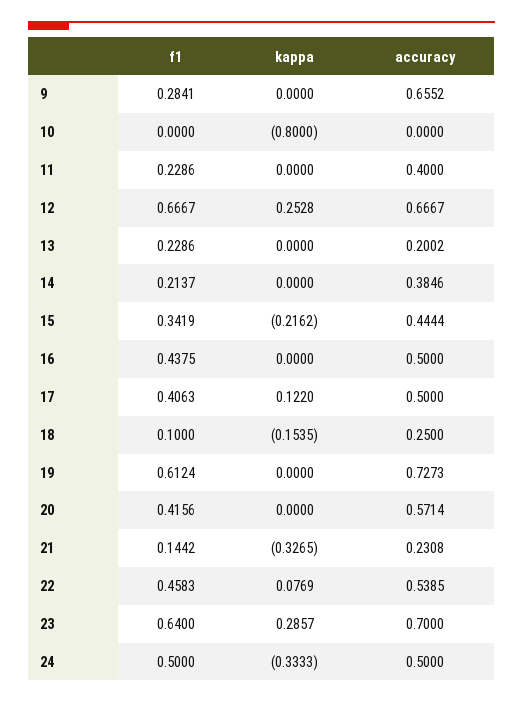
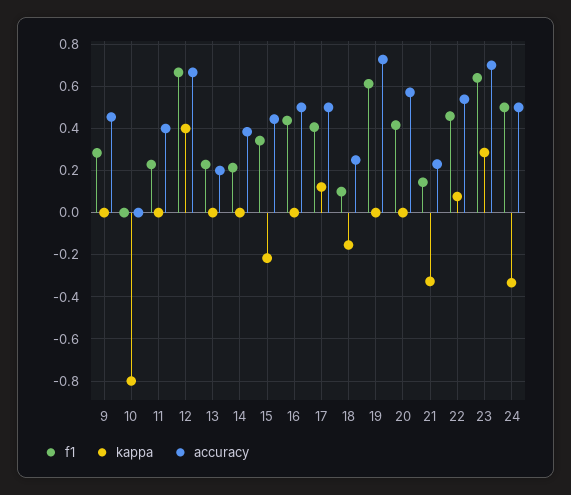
accuracy, 9: 0.6552 -> 0.45
kappa, 12: 0.2528 -> 0.4

